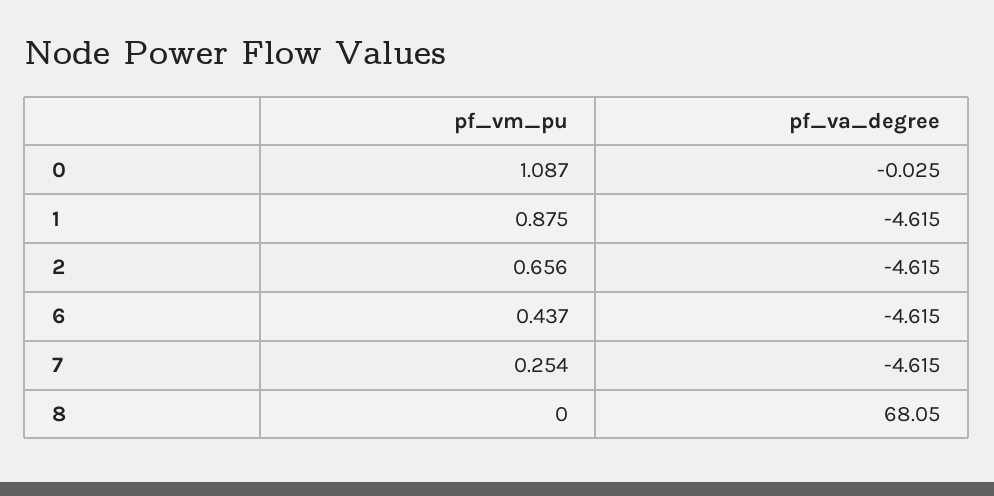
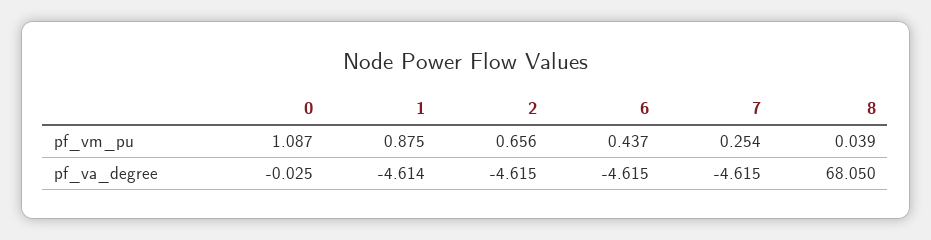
pf_va_degree, 1: -4.615 -> -4.614
pf_vm_pu, 8: 0 -> 0.039

